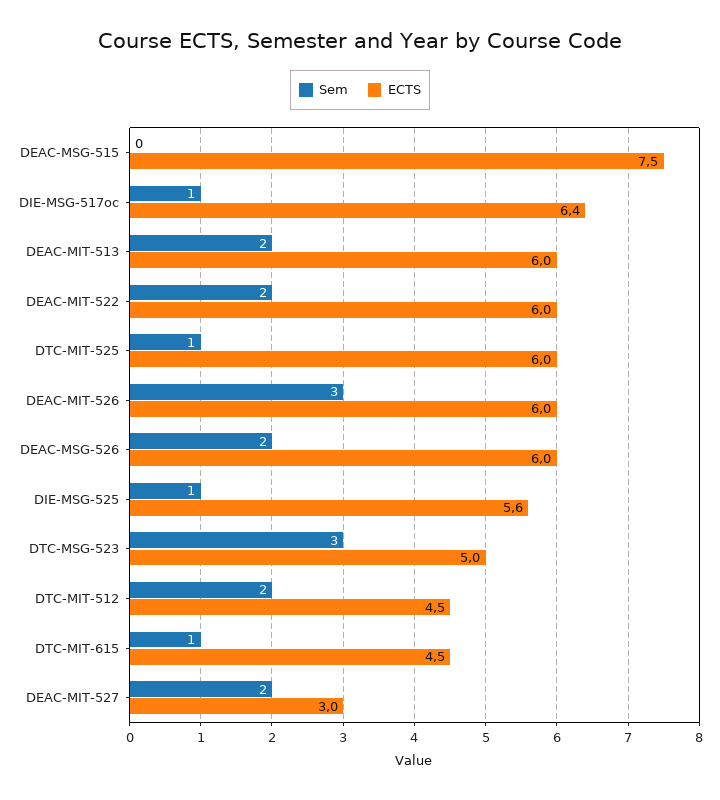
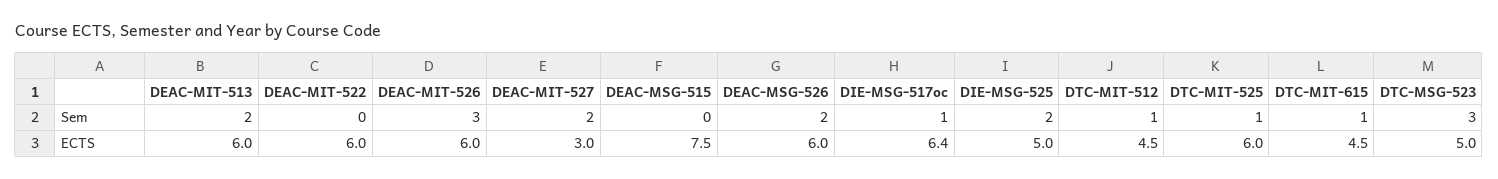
Sem, DEAC-MIT-522: 2 -> 0
Sem, DIE-MSG-525: 1 -> 2
ECTS, DIE-MSG-525: 5.6 -> 5
Sem, DTC-MIT-512: 2 -> 1

